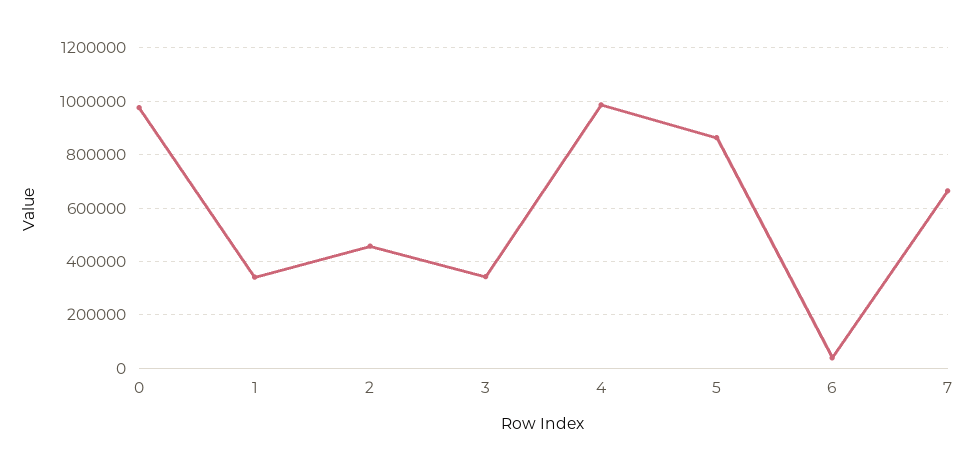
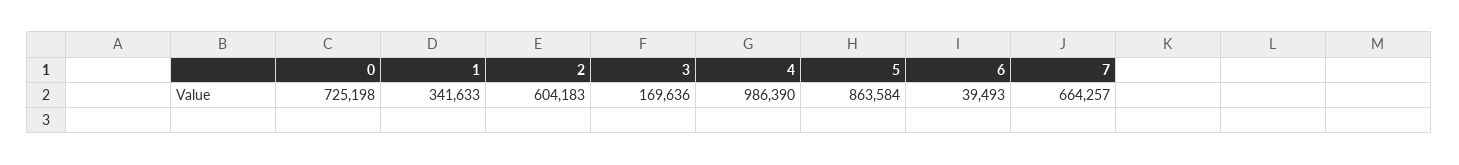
0: 975000 -> 725198
2: 450000 -> 604183
3: 350000 -> 169636

